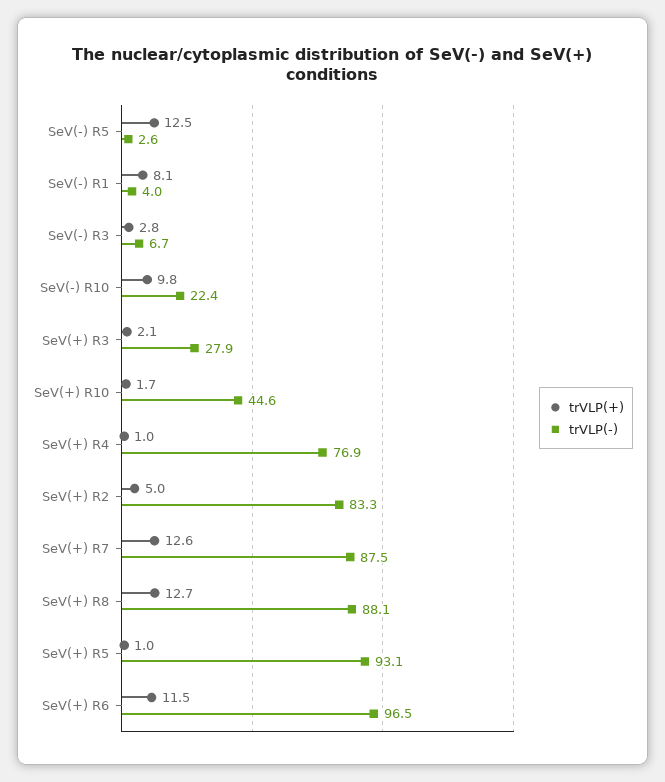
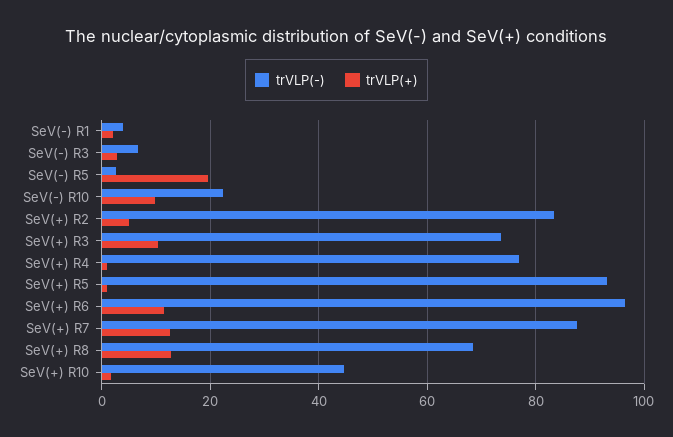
trVLP(+), SeV(-) R5: 12.5 -> 20
trVLP(+), SeV(-) R1: 8.1 -> 2
trVLP(+), SeV(+) R3: 2.1 -> 10
trVLP(-), SeV(+) R3: 27.9 -> 74
trVLP(-), SeV(+) R8: 88.1 -> 68

